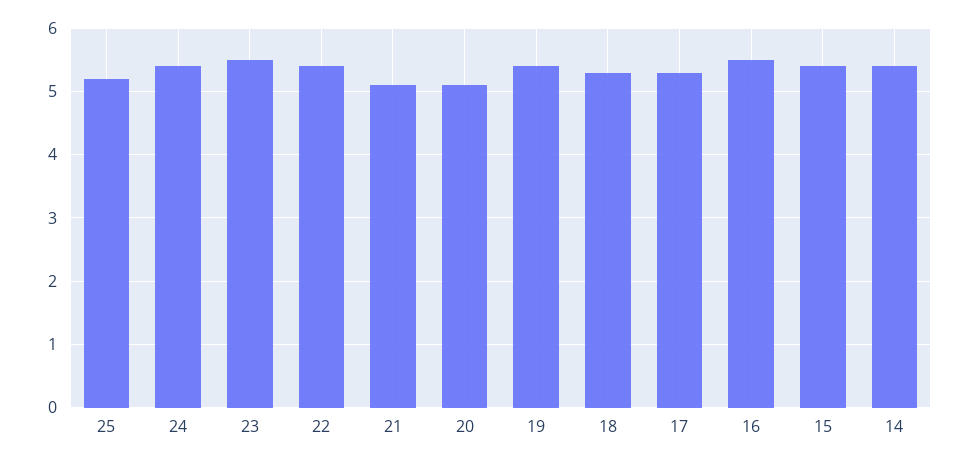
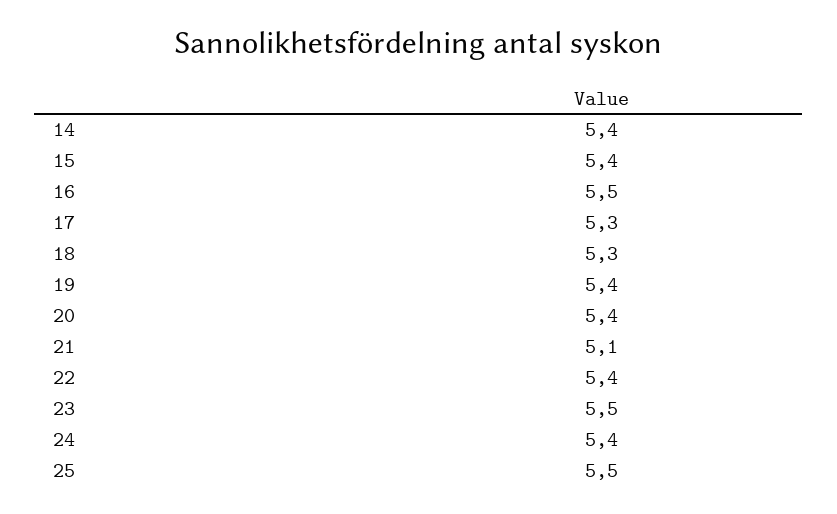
25: 5.2 -> 5.5
20: 5.1 -> 5.4

